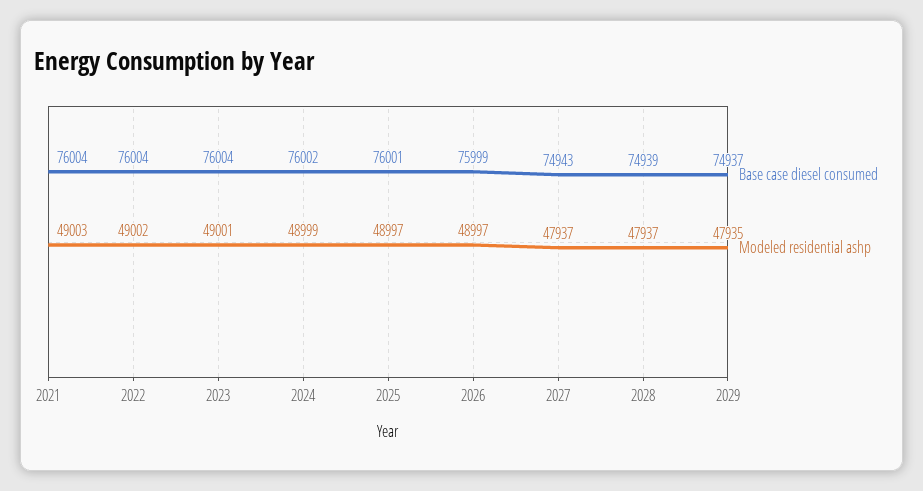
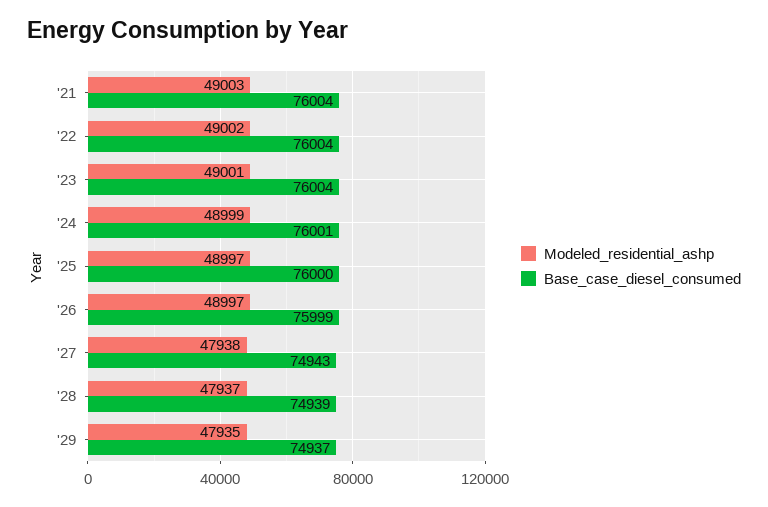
Base case diesel consumed, 2024: 76002 -> 76001
Base case diesel consumed, 2025: 76001 -> 76000
Modeled residential ashp, 2027: 47937 -> 47938

